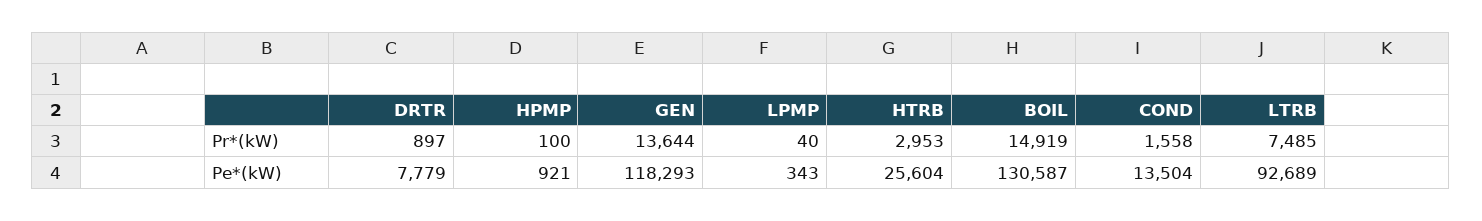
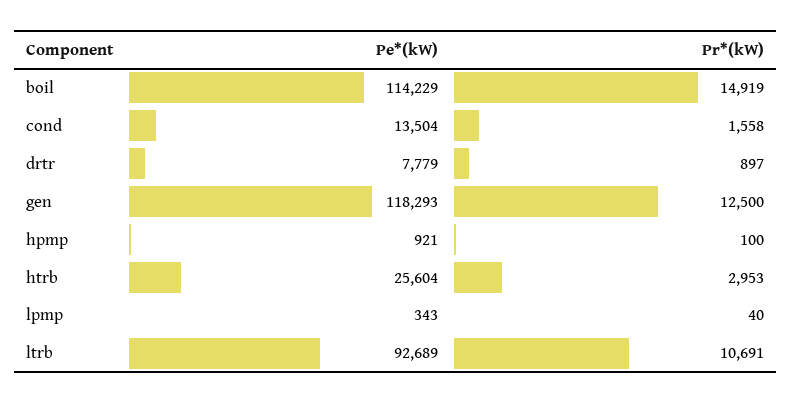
GEN, Pr*(kW): 13644 -> 12500
LTRB, Pr*(kW): 7485 -> 10691
BOIL, Pe*(kW): 130587 -> 114229

